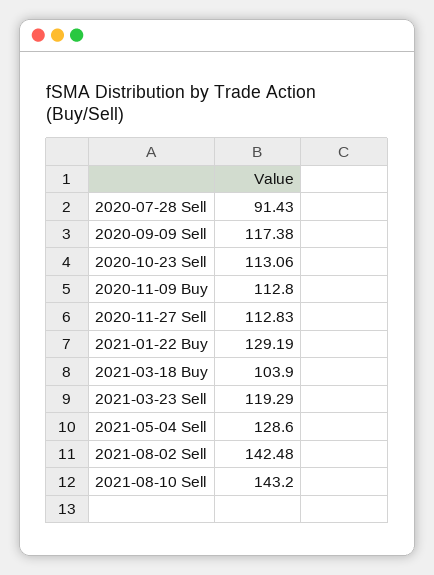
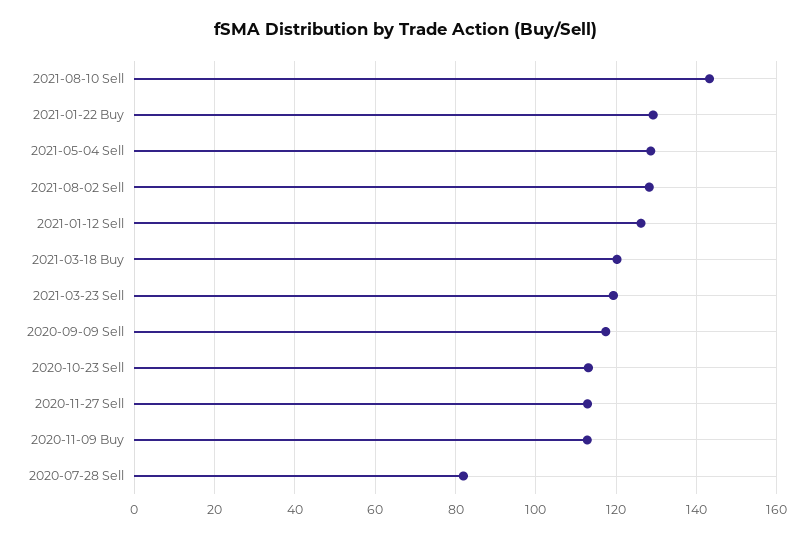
2020-07-28 Sell: 91.43 -> 82
2021-03-18 Buy: 103.9 -> 120
2021-08-02 Sell: 142.48 -> 128
2021-01-12 Sell: none -> 126

